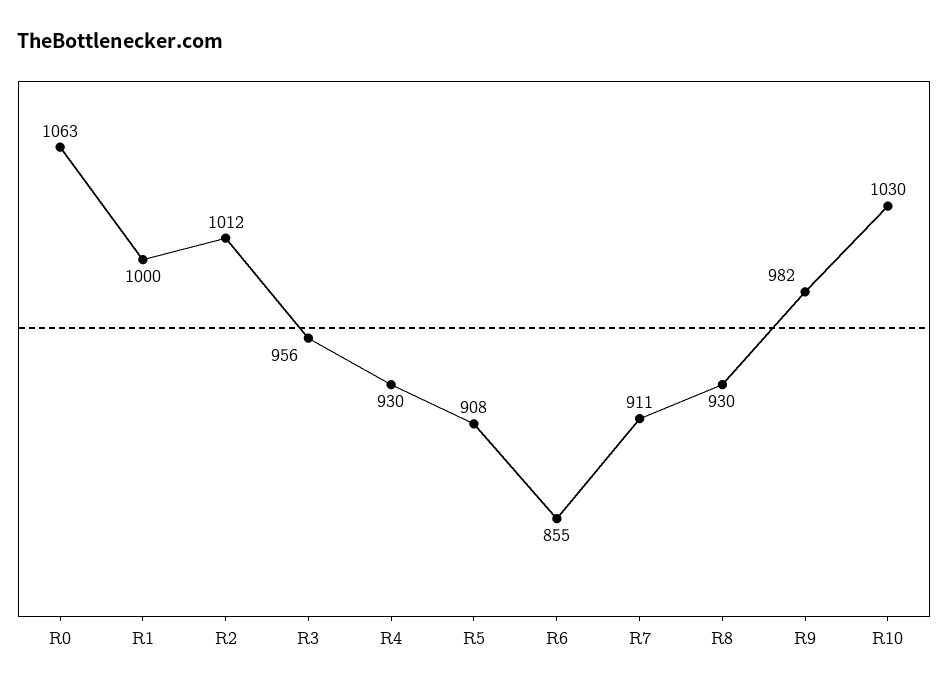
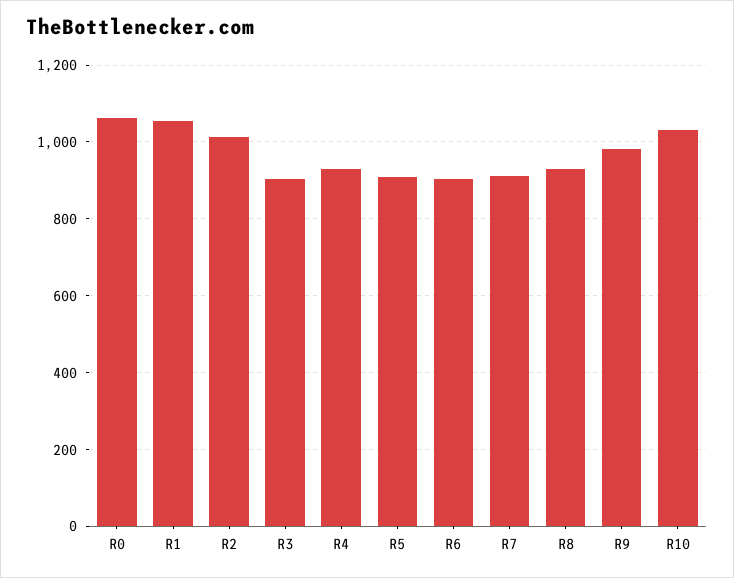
R1: 1000 -> 1060
R3: 956 -> 900
R6: 855 -> 900

